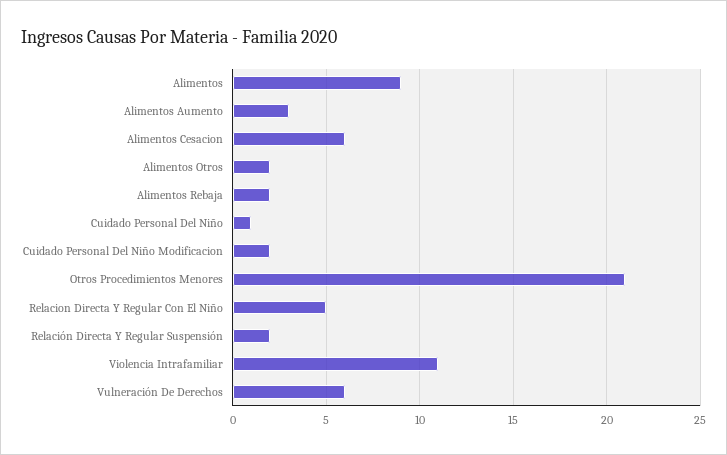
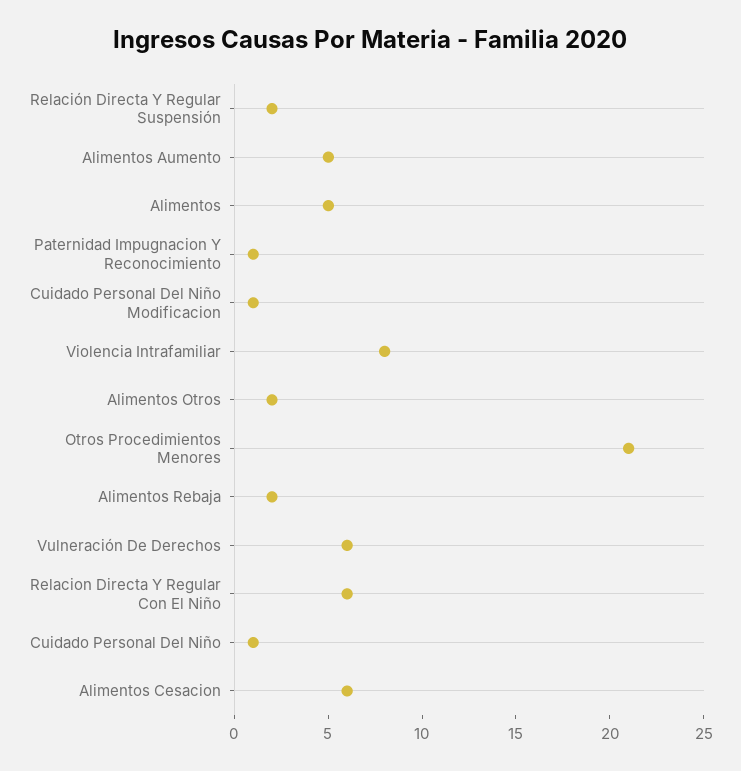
Alimentos: 9 -> 5
Alimentos Aumento: 3 -> 5
Cuidado Personal Del Niño Modificacion: 2 -> 1
Relacion Directa Y Regular Con El Niño: 5 -> 6
Violencia Intrafamiliar: 11 -> 8
Paternidad Impugnacion Y Reconocimiento: none -> 1

